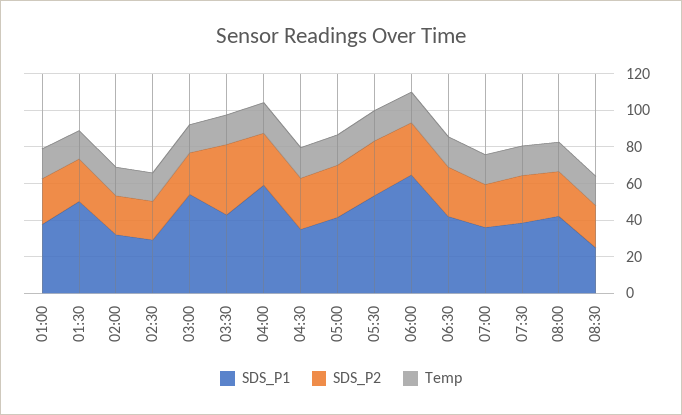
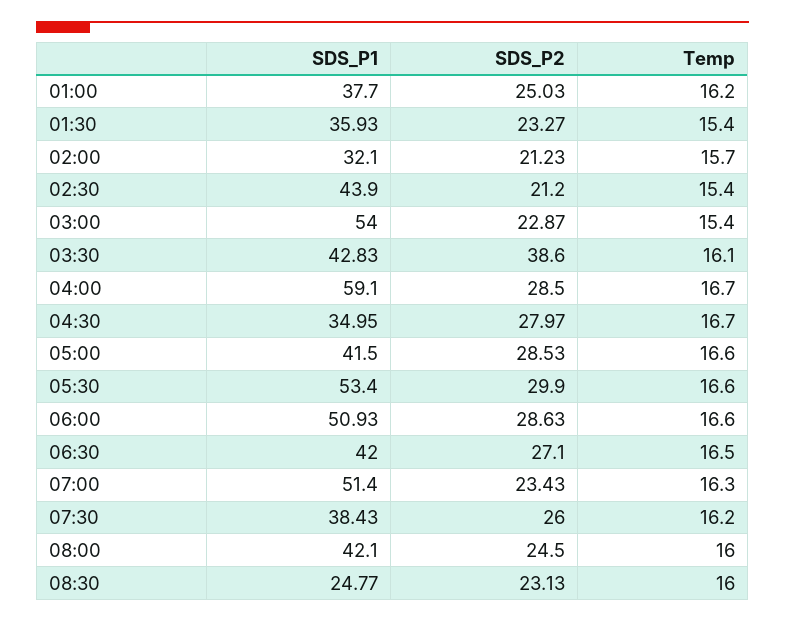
SDS_P1, 01:30: 50 -> 35.93
SDS_P1, 02:30: 30 -> 43.9
SDS_P1, 06:00: 65 -> 50.93
SDS_P1, 07:00: 35 -> 51.4

